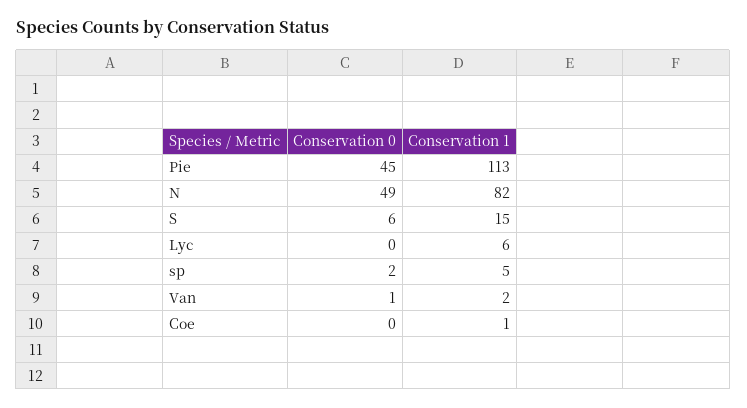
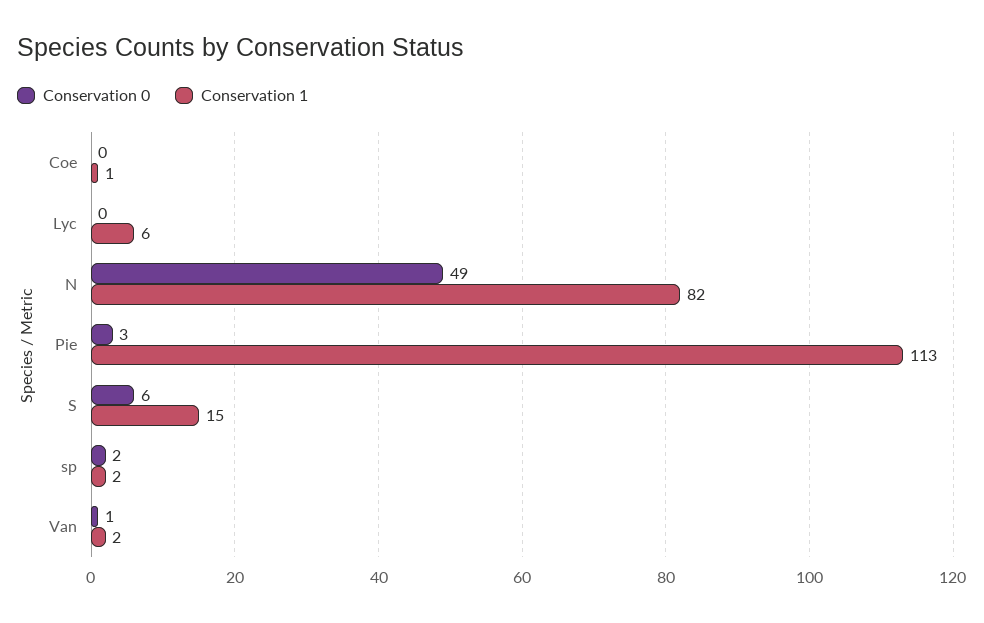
Conservation 0, Pie: 45 -> 3
Conservation 1, sp: 5 -> 2

